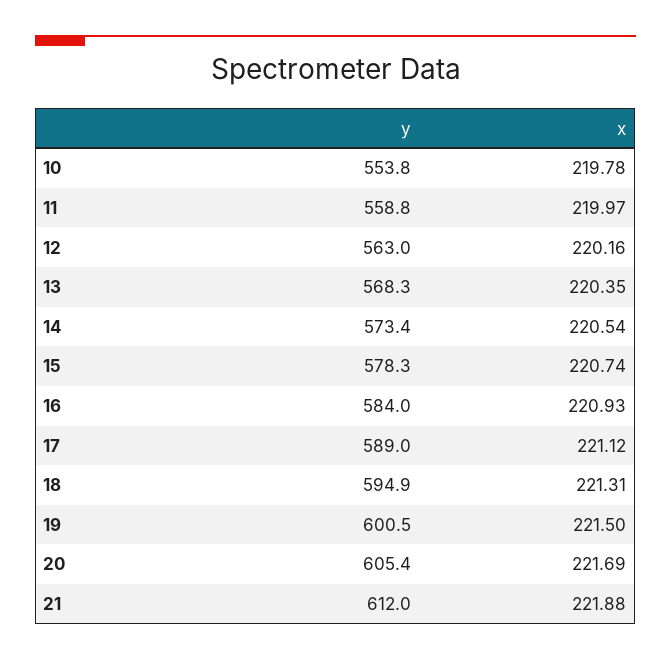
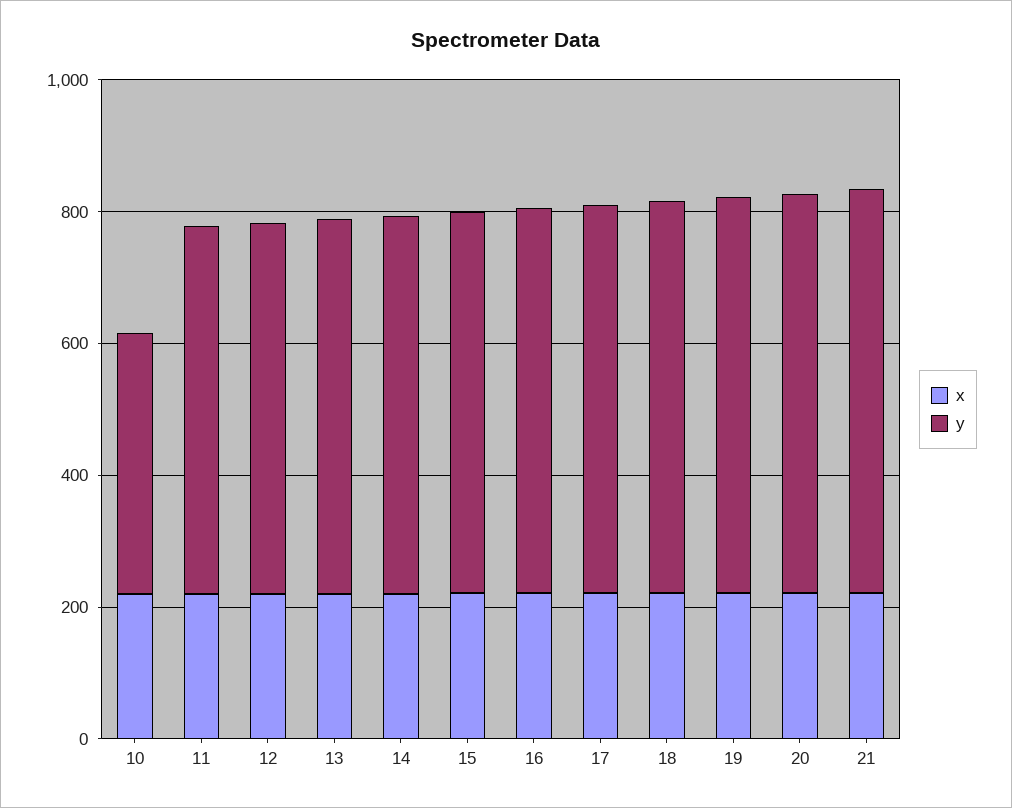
y, 10: 553.8 -> 400

